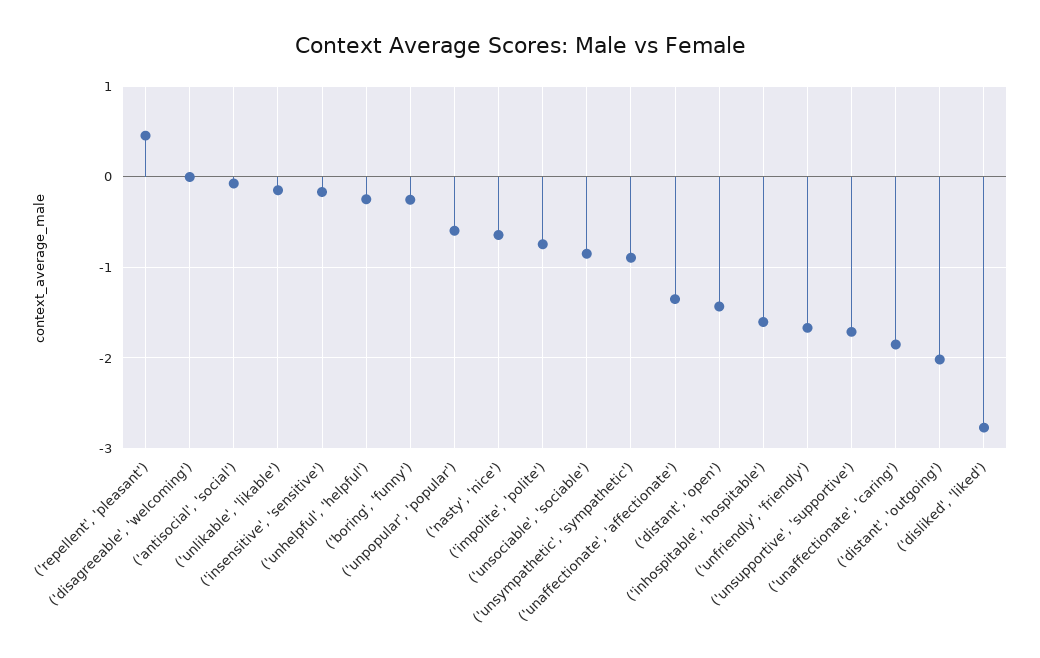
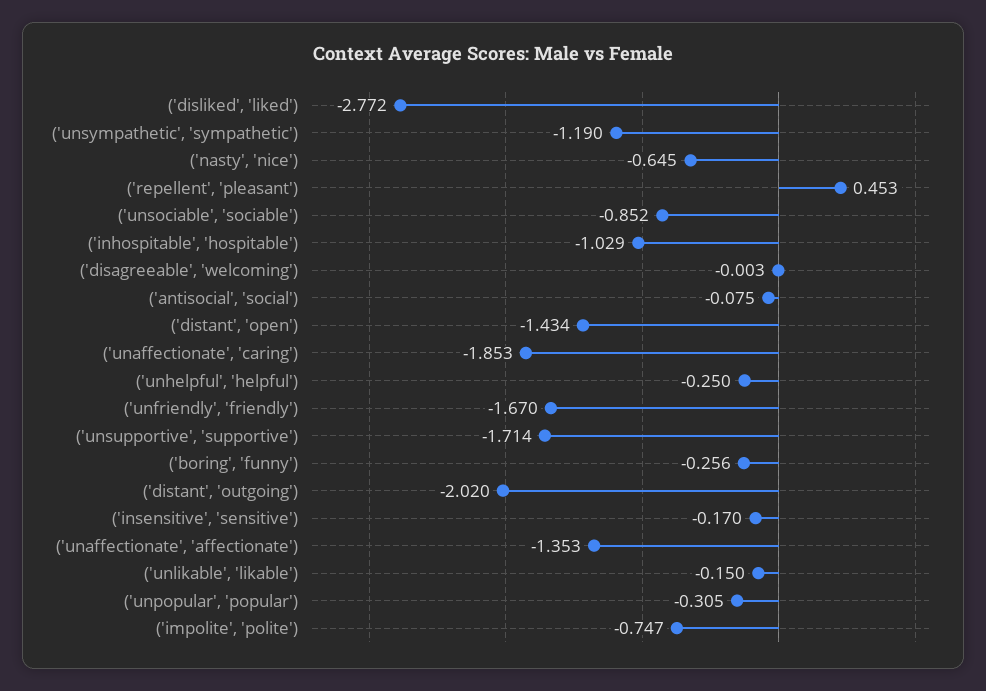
('unpopular', 'popular'): -0.6 -> -0.305
('unsympathetic', 'sympathetic'): -0.9 -> -1.19
('inhospitable', 'hospitable'): -1.6 -> -1.029

